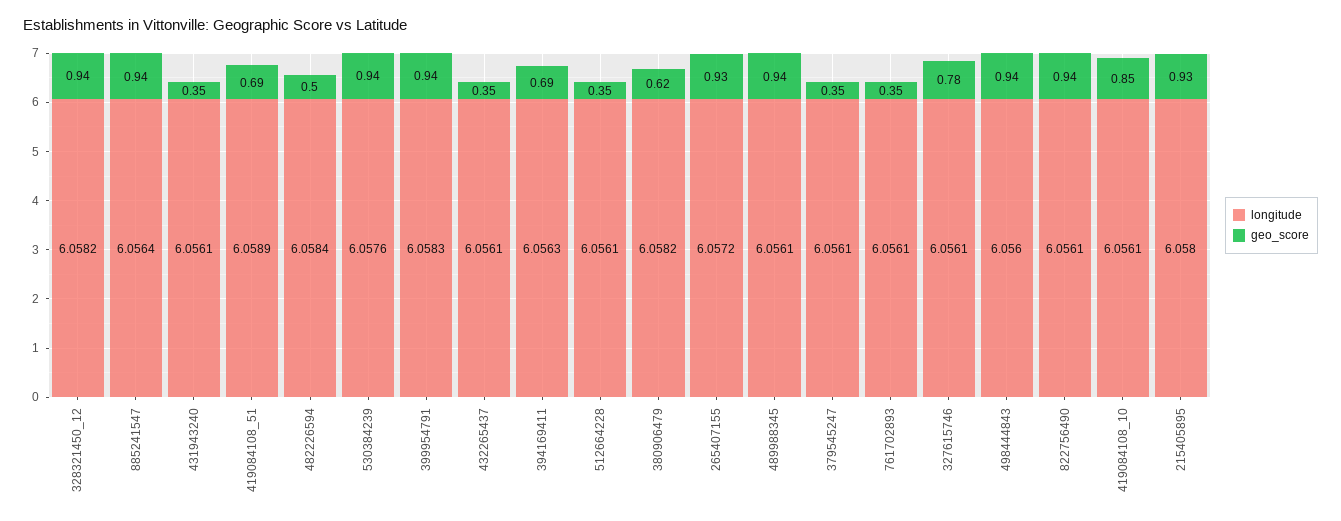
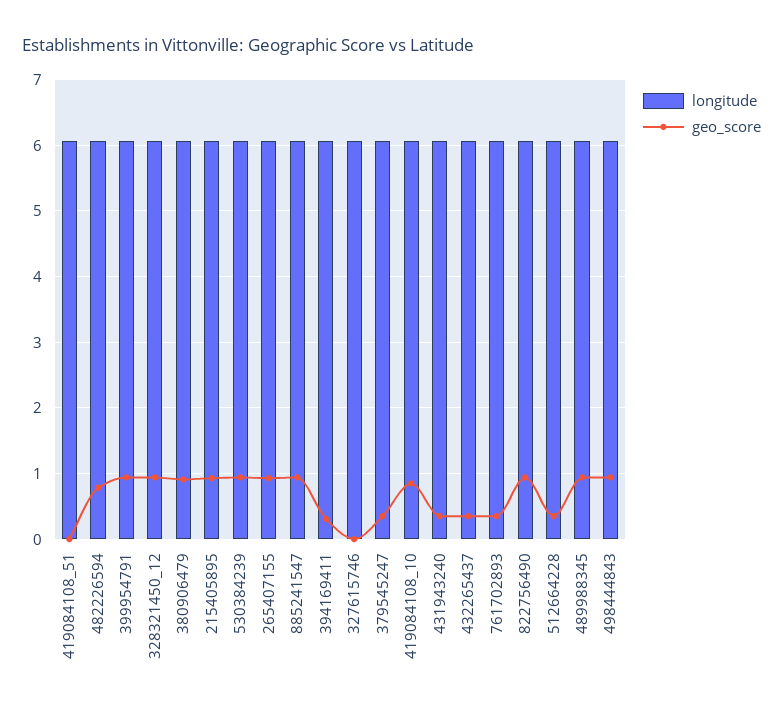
geo_score, 419084108_51: 0.69 -> 0
geo_score, 482226594: 0.5 -> 0.8
geo_score, 394169411: 0.69 -> 0.3
geo_score, 380906479: 0.62 -> 0.9
geo_score, 327615746: 0.78 -> 0

